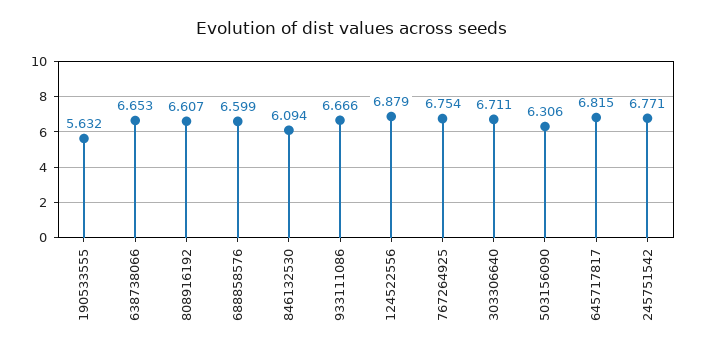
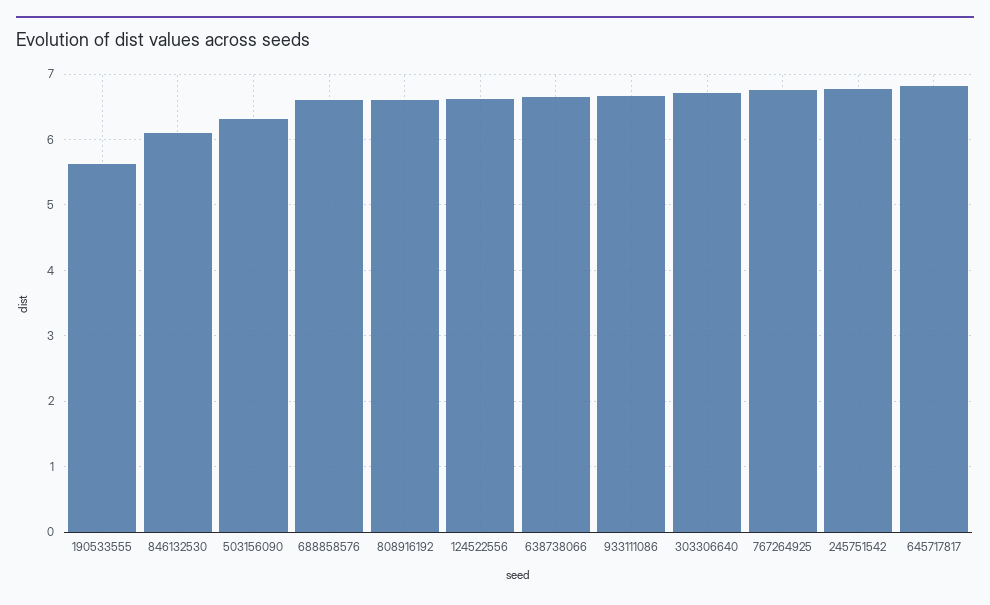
124522556: 6.879 -> 6.6

